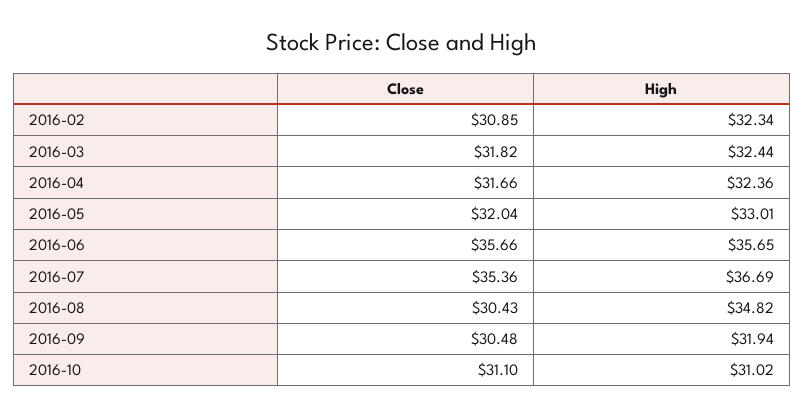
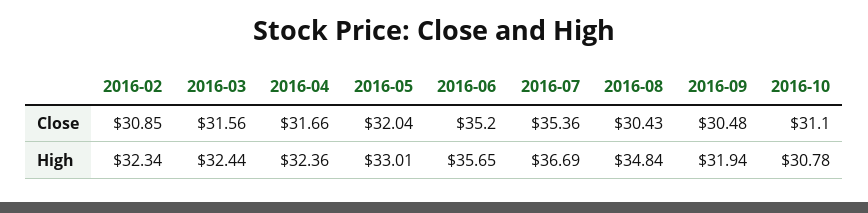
Close, 2016-03: 31.82 -> 31.56
Close, 2016-06: 35.66 -> 35.2
High, 2016-08: 34.82 -> 34.84
High, 2016-10: 31.02 -> 30.78

